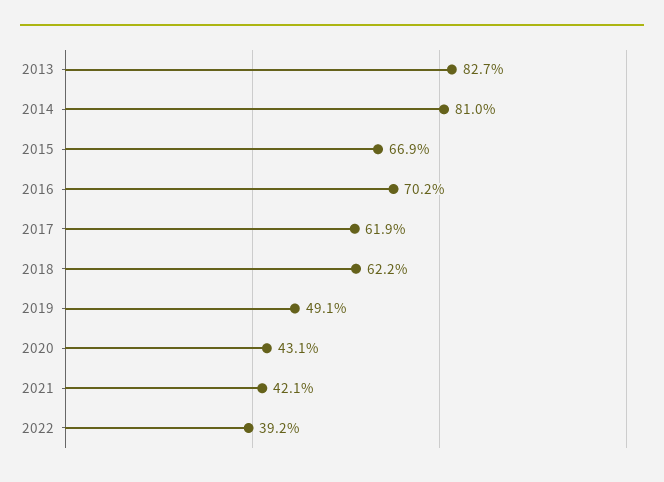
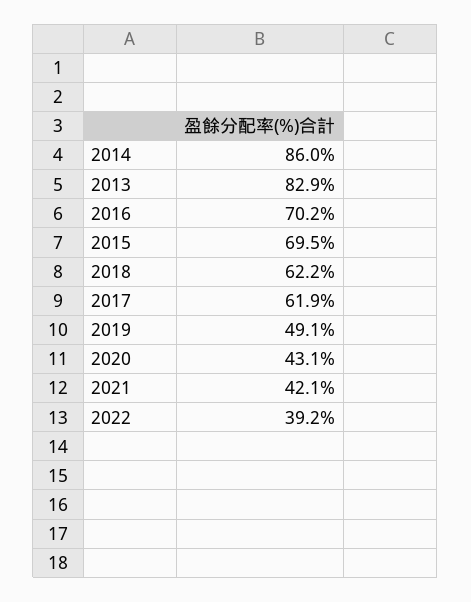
2013: 82.7 -> 82.9
2014: 81 -> 86
2015: 66.9 -> 69.5

